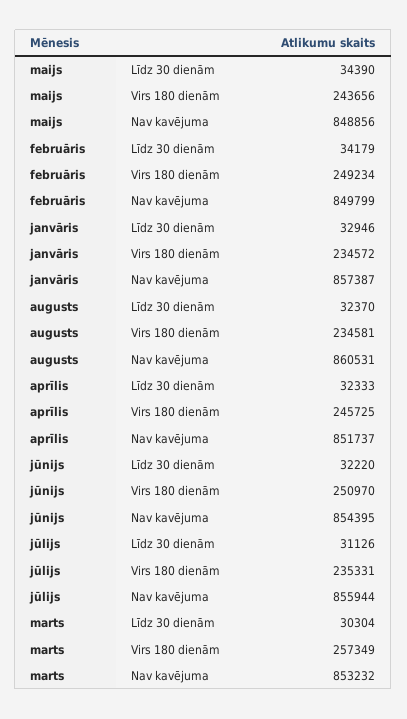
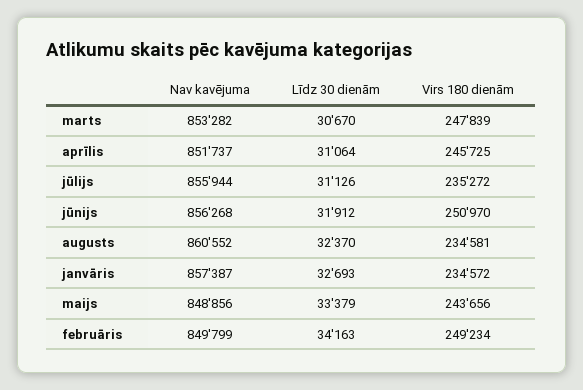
maijs, Līdz 30 dienām: 34390 -> 33379
februāris, Līdz 30 dienām: 34179 -> 34163
janvāris, Līdz 30 dienām: 32946 -> 32693
augusts, Nav kavējuma: 860531 -> 860552
aprīlis, Līdz 30 dienām: 32333 -> 31064
jūnijs, Līdz 30 dienām: 32220 -> 31912
jūnijs, Nav kavējuma: 854395 -> 856268
jūlijs, Virs 180 dienām: 235331 -> 235272
marts, Līdz 30 dienām: 30304 -> 30670
marts, Virs 180 dienām: 257349 -> 247839
marts, Nav kavējuma: 853232 -> 853282

